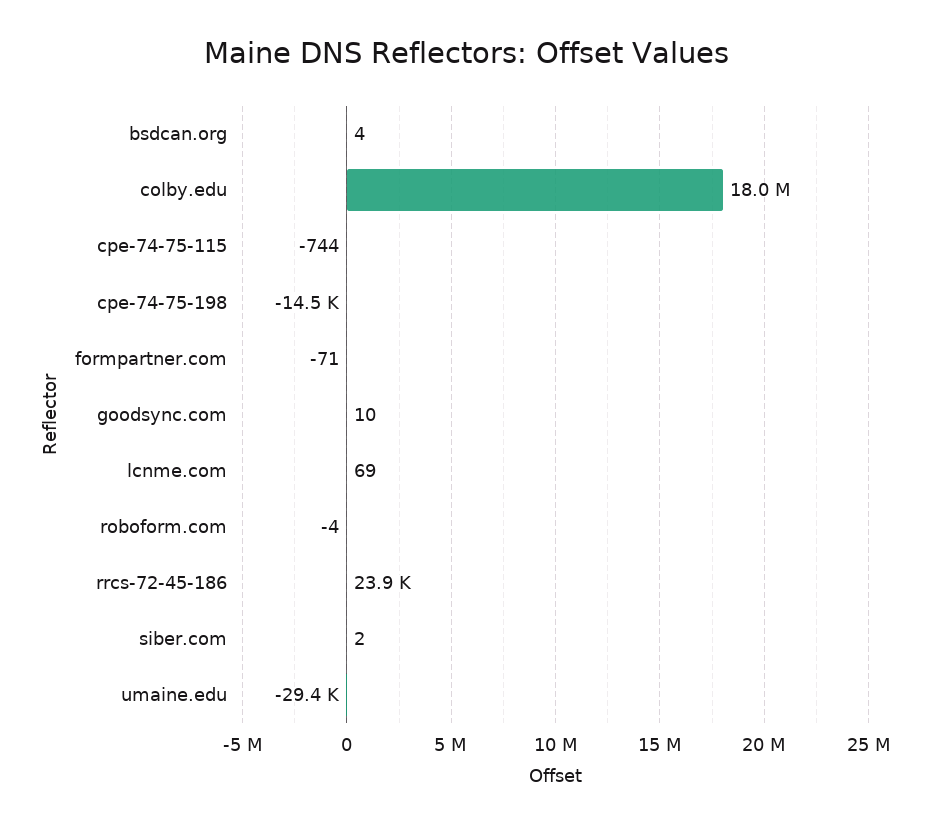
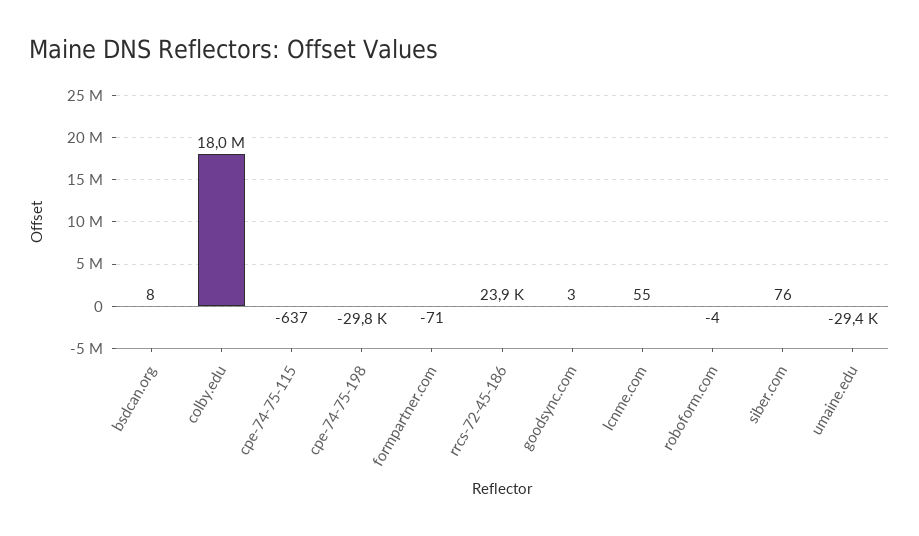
bsdcan.org: 4 -> 8
cpe-74-75-115: -744 -> -637
cpe-74-75-198: -14500 -> -29800
goodsync.com: 10 -> 3
lcnme.com: 69 -> 55
siber.com: 2 -> 76

